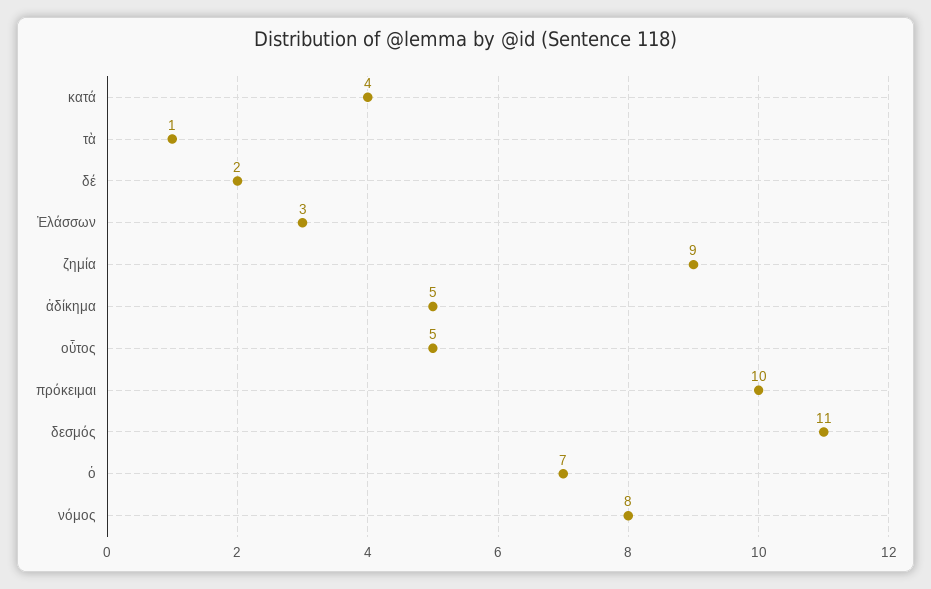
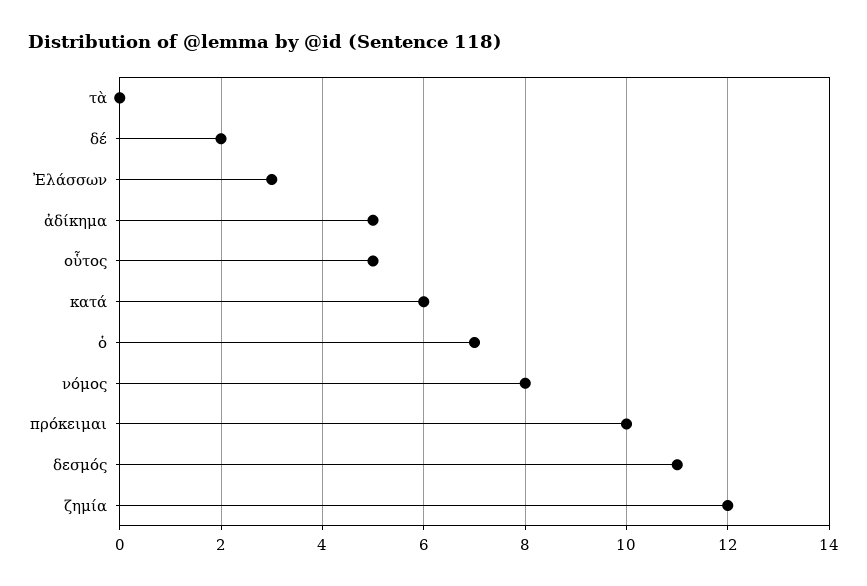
κατά: 4 -> 6
τὰ: 1 -> 0
ζημία: 9 -> 12

